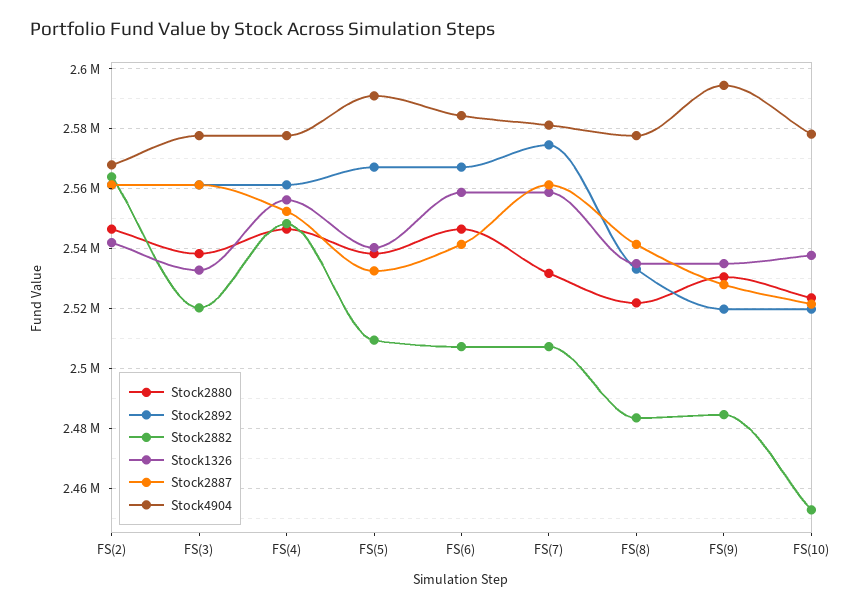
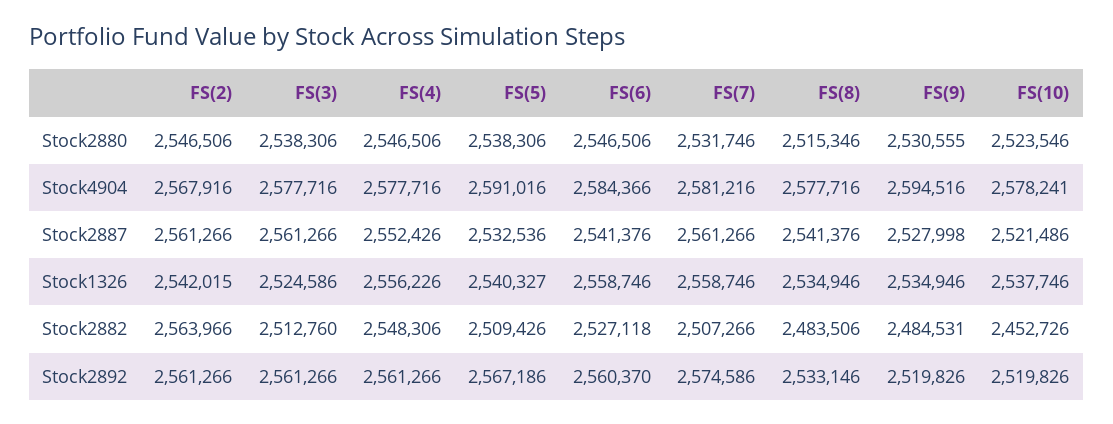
Stock2882, FS(3): 2520000 -> 2512760
Stock1326, FS(3): 2532500 -> 2524586
Stock2892, FS(6): 2567500 -> 2560370
Stock2882, FS(6): 2507500 -> 2527118
Stock2880, FS(8): 2522500 -> 2515346

